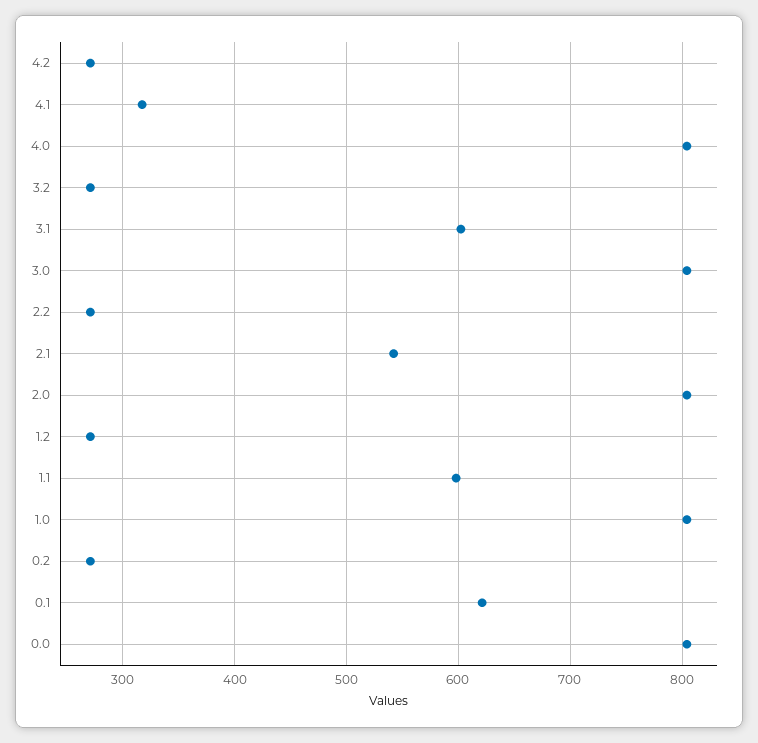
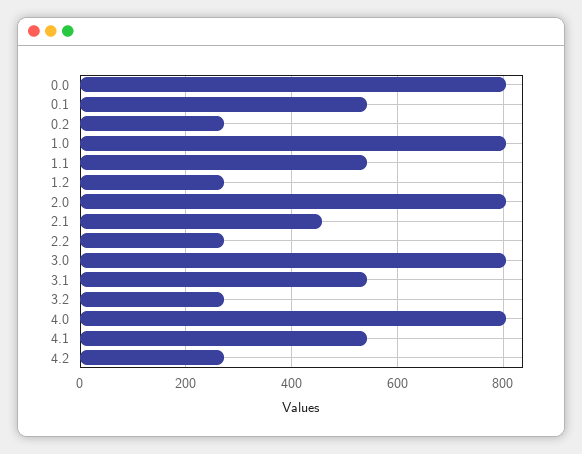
4.1: 320 -> 540
3.1: 600 -> 540
2.1: 540 -> 460
1.1: 600 -> 540
0.1: 620 -> 540

